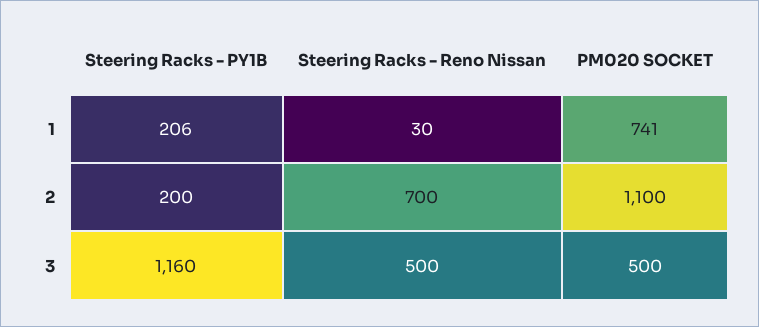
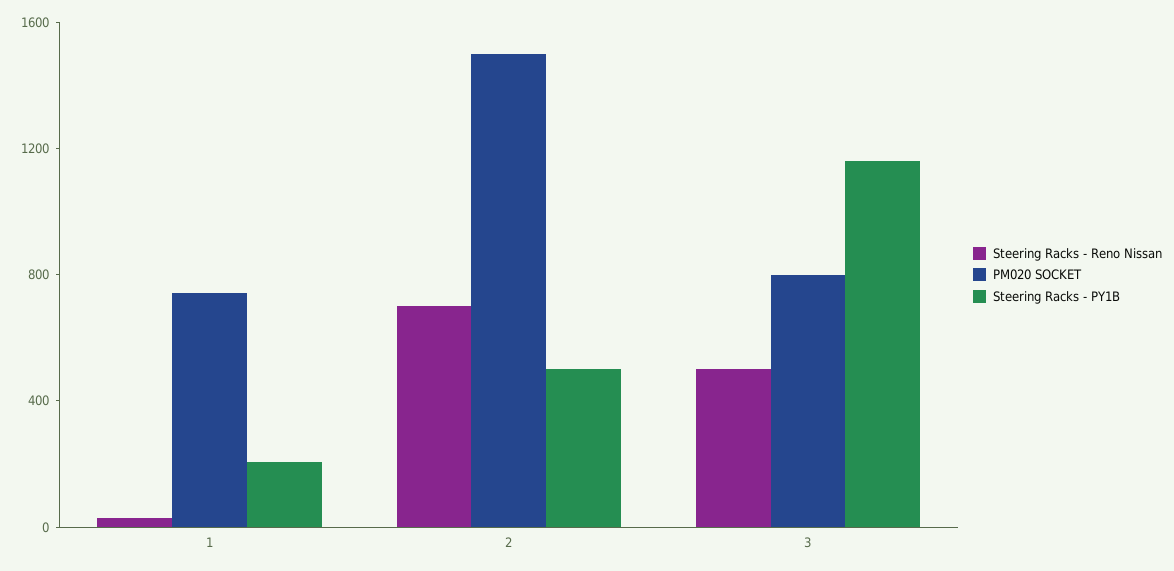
Steering Racks - PY1B, 2: 200 -> 500
PM020 SOCKET, 2: 1100 -> 1500
PM020 SOCKET, 3: 500 -> 800

